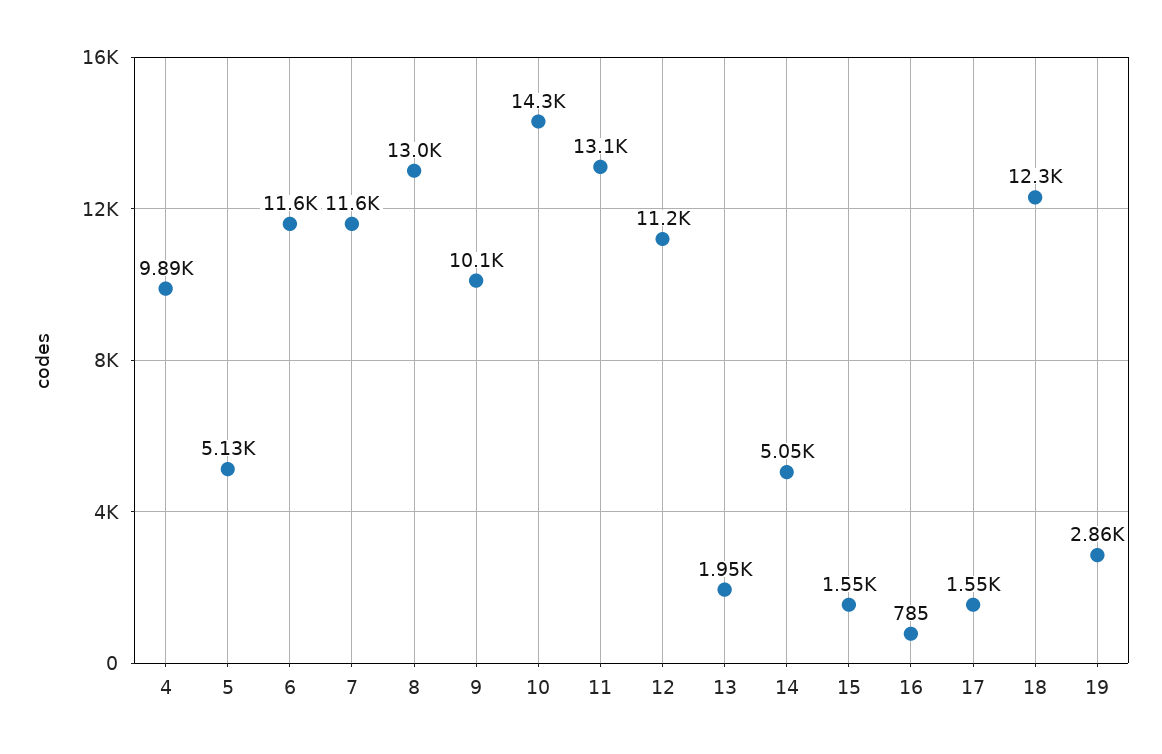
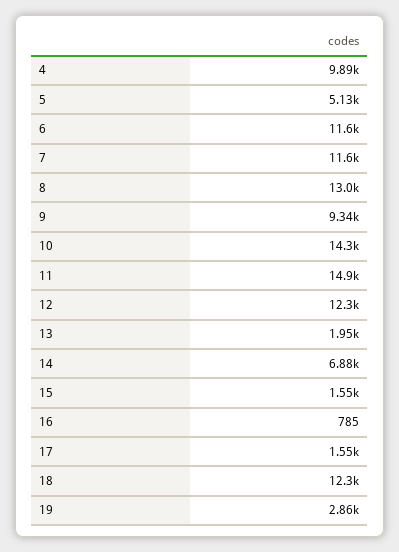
9: 10100 -> 9340
11: 13100 -> 14900
12: 11200 -> 12300
14: 5050 -> 6880

